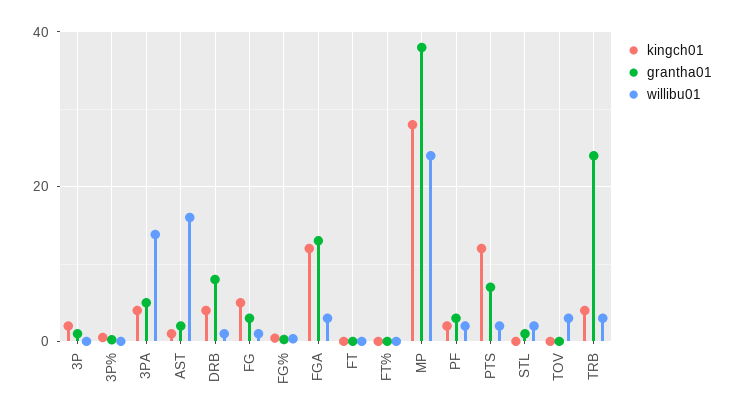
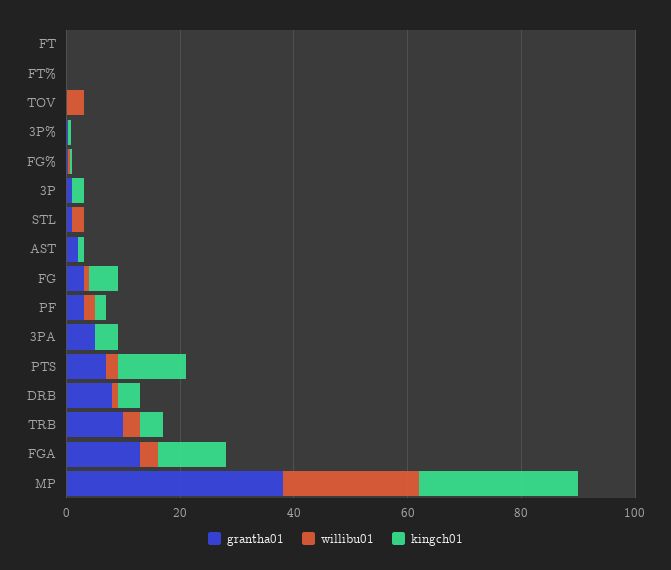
willibu01, 3PA: 14 -> 0
willibu01, AST: 16 -> 0
grantha01, TRB: 24 -> 10

